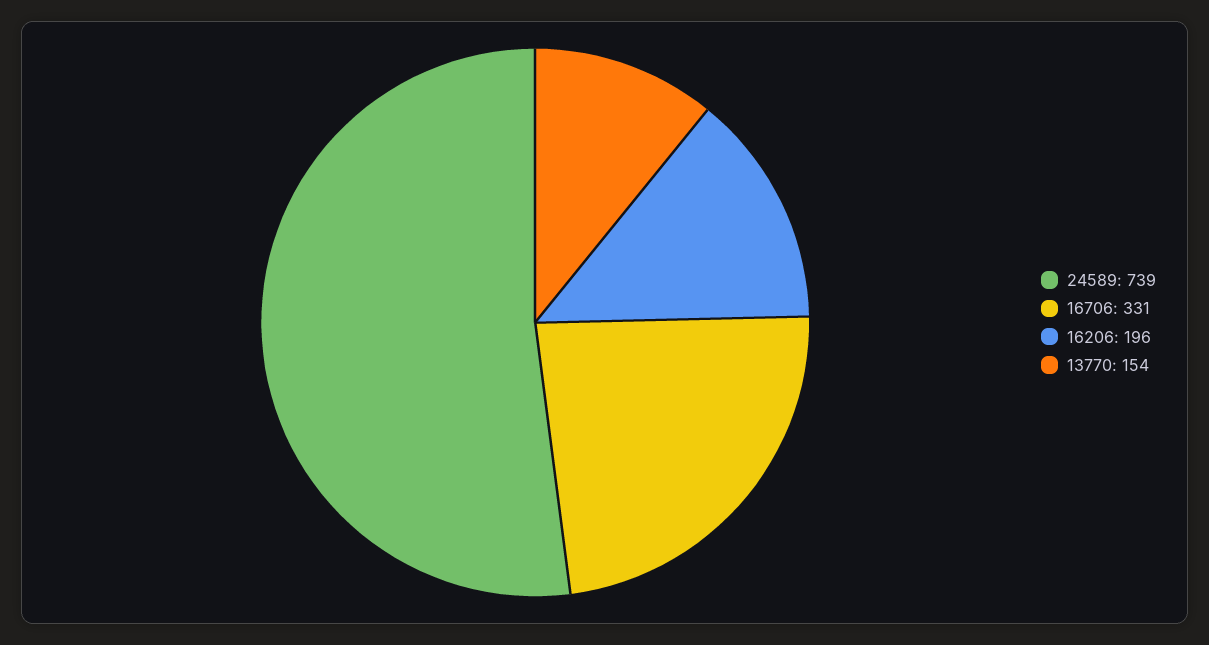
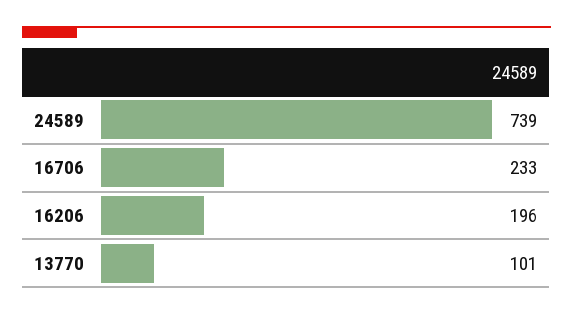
16706: 331 -> 233
13770: 154 -> 101

